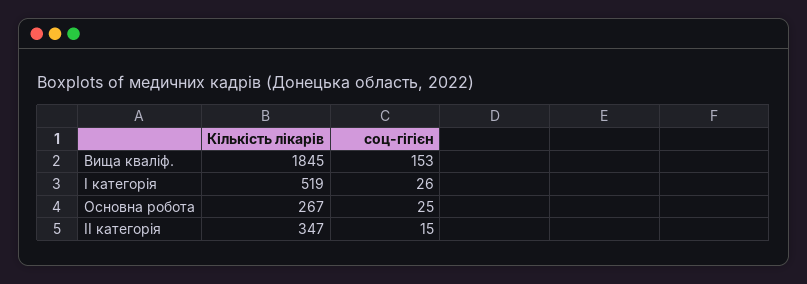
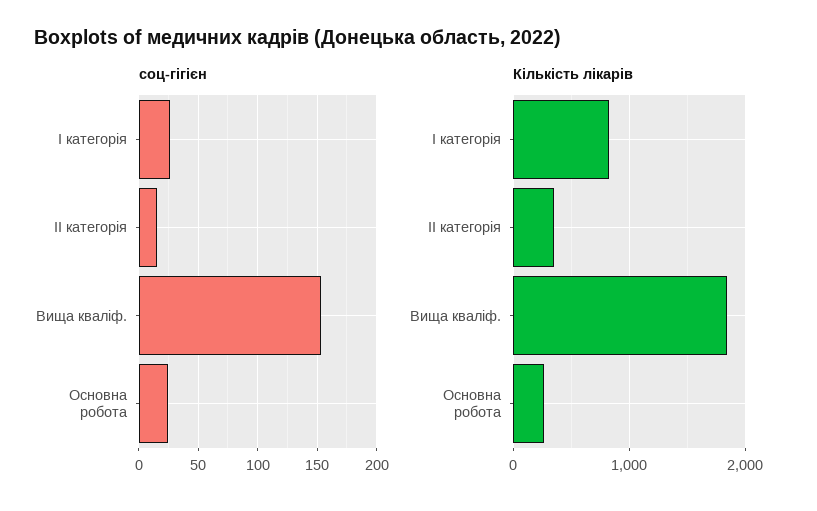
Кількість лікарів, I категорія: 519 -> 800

